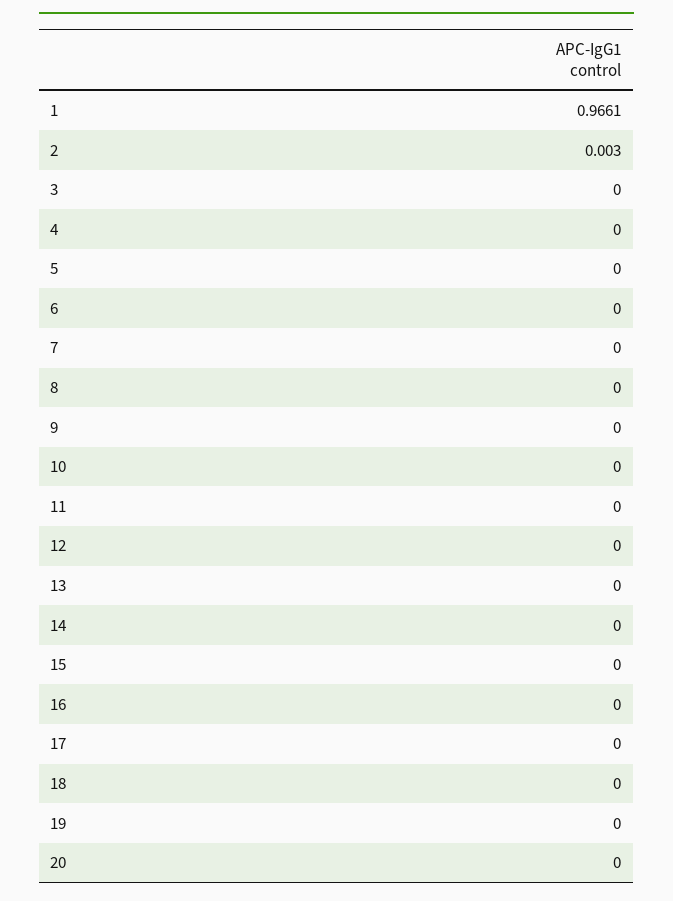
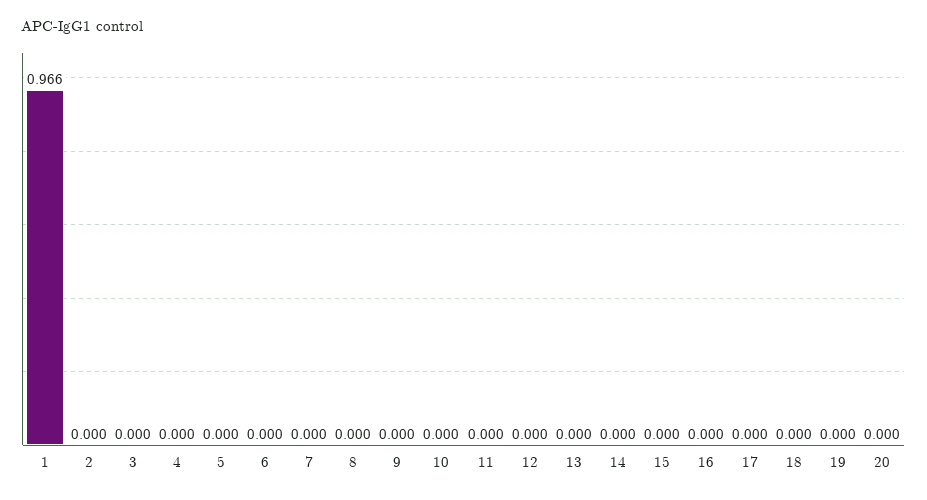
2: 0.003 -> 0

